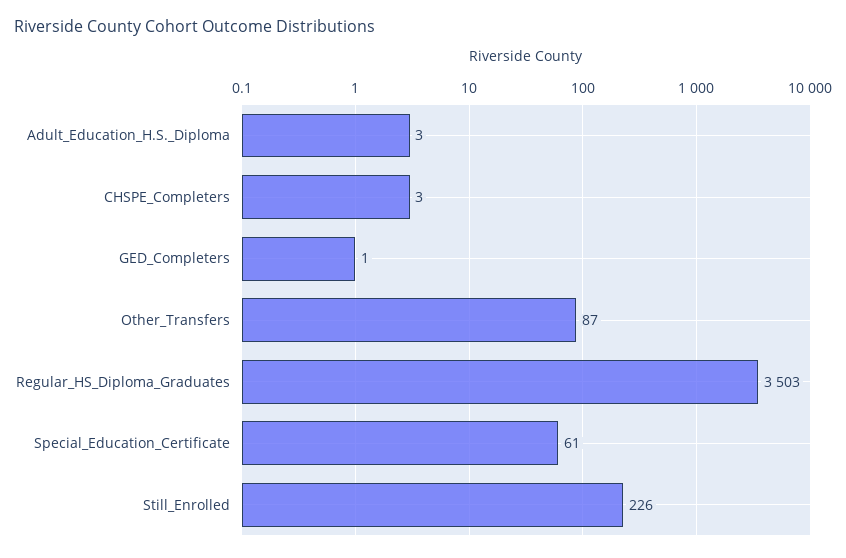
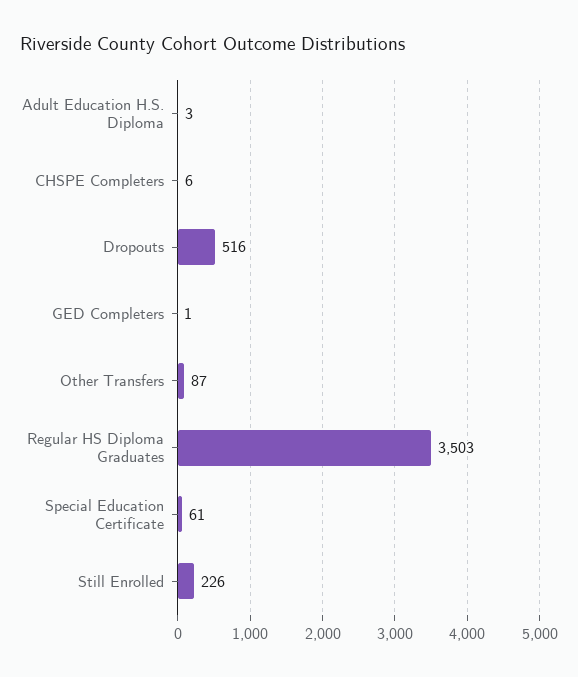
CHSPE_Completers: 3 -> 6
Dropouts: none -> 516

